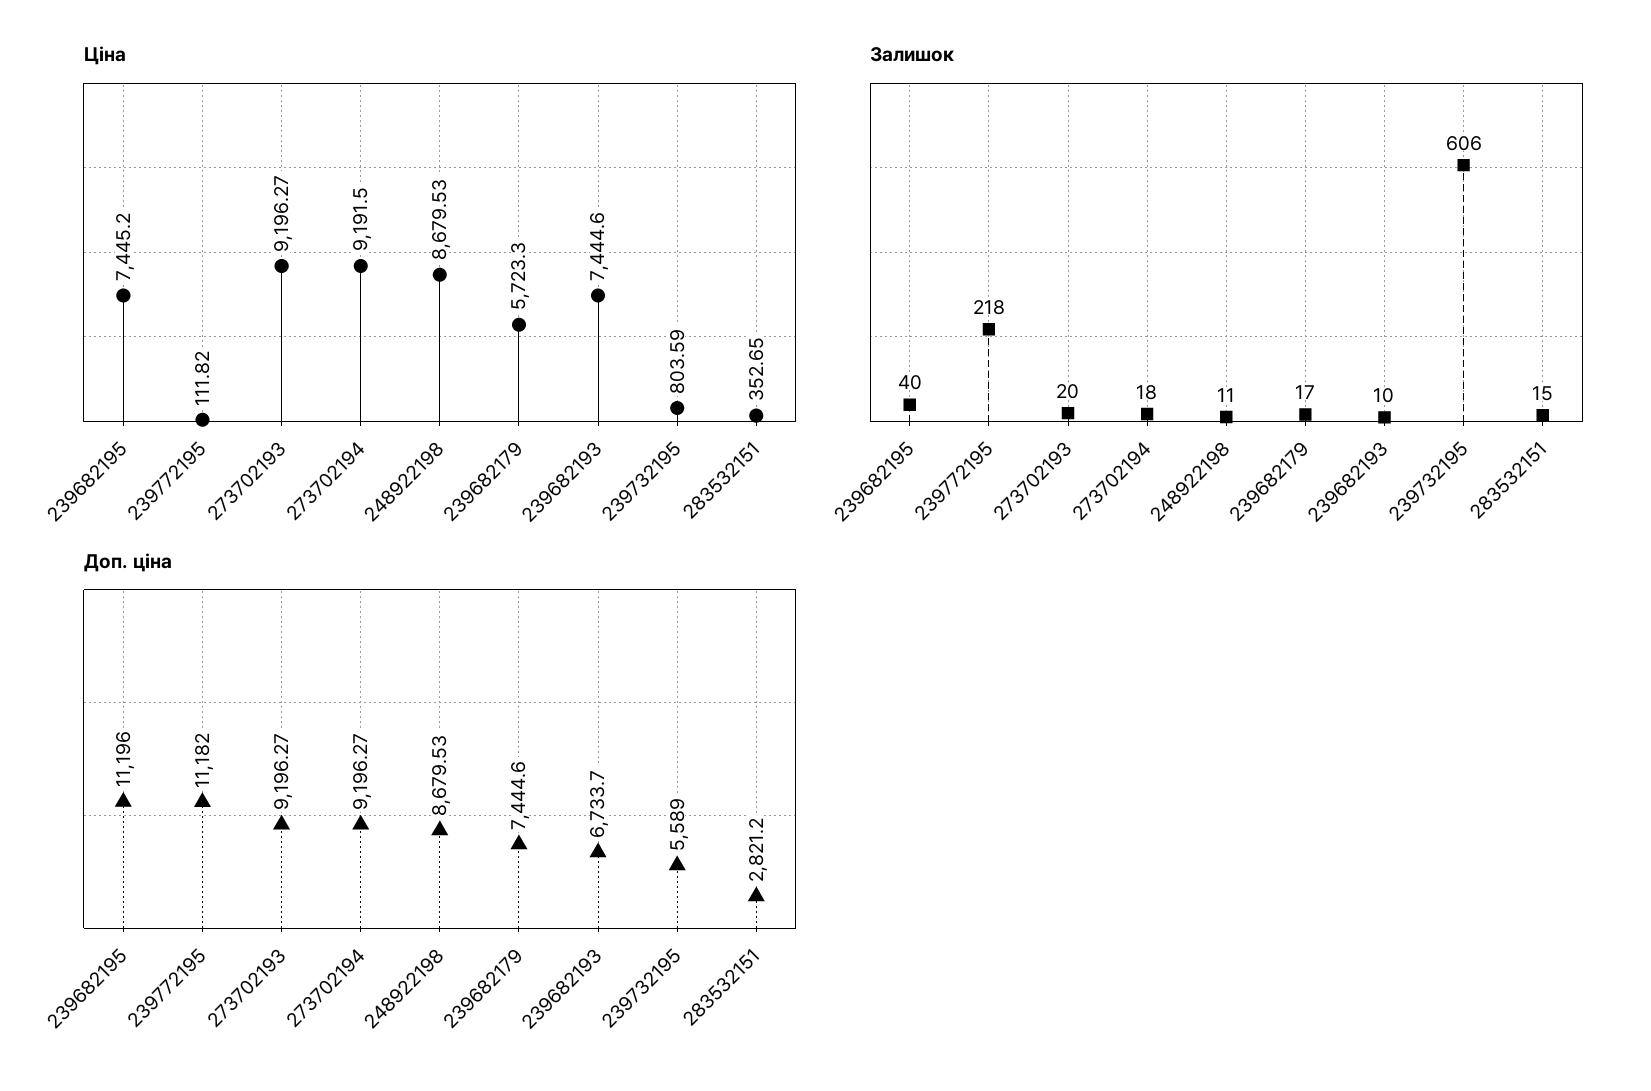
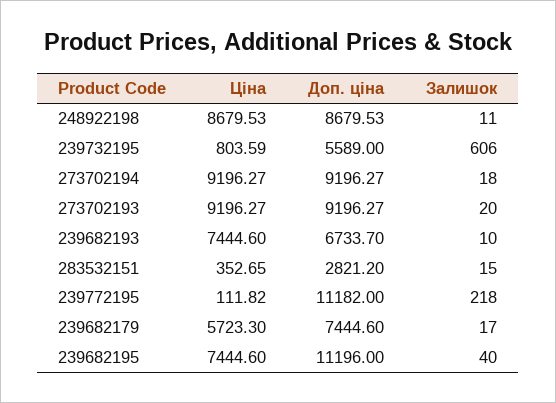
Ціна, 239682195: 7445.2 -> 7444.6
Ціна, 273702194: 9191.5 -> 9196.27

